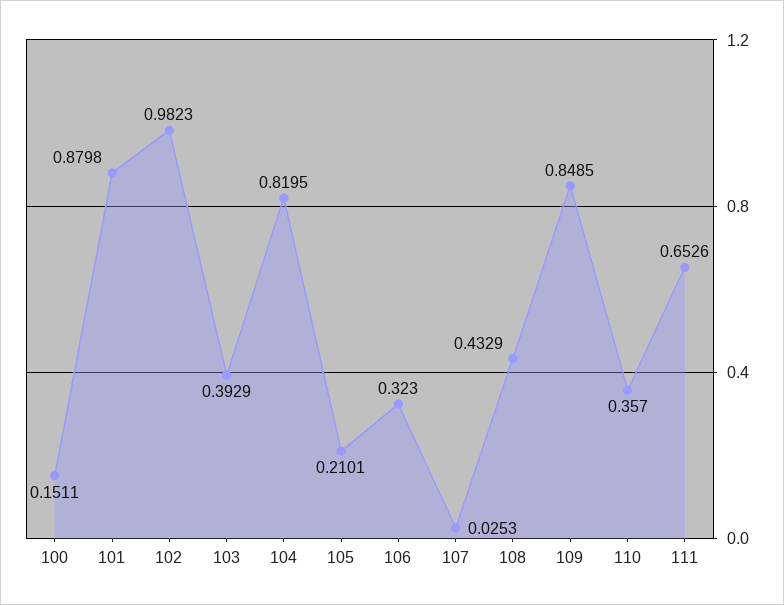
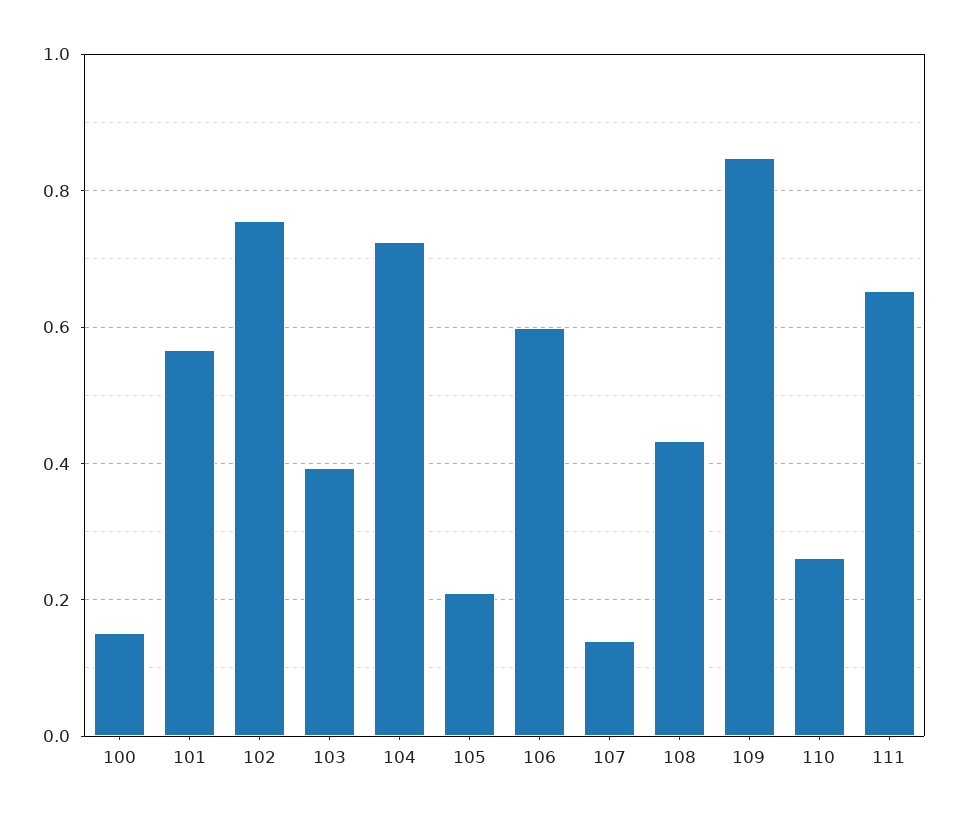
101: 0.8798 -> 0.56
102: 0.9823 -> 0.76
104: 0.8195 -> 0.72
106: 0.323 -> 0.6
107: 0.0253 -> 0.14
110: 0.357 -> 0.26

